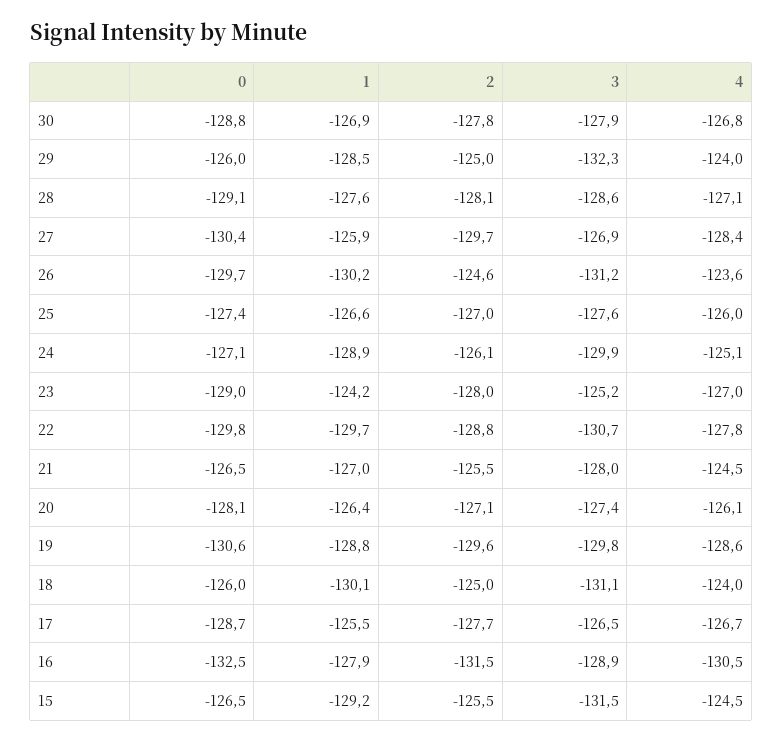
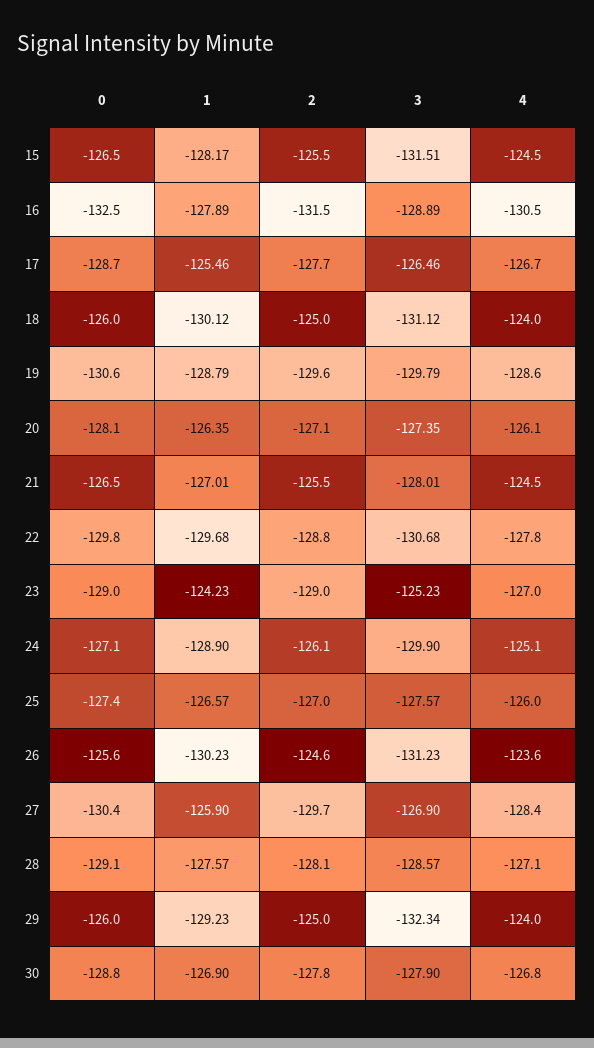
1, 29: -128.5 -> -129.23
0, 26: -129.7 -> -125.6
2, 23: -128 -> -129
1, 15: -129.2 -> -128.17

